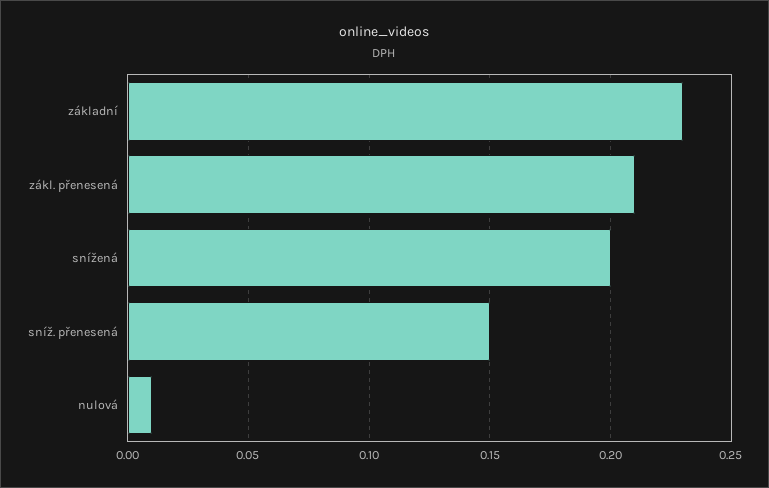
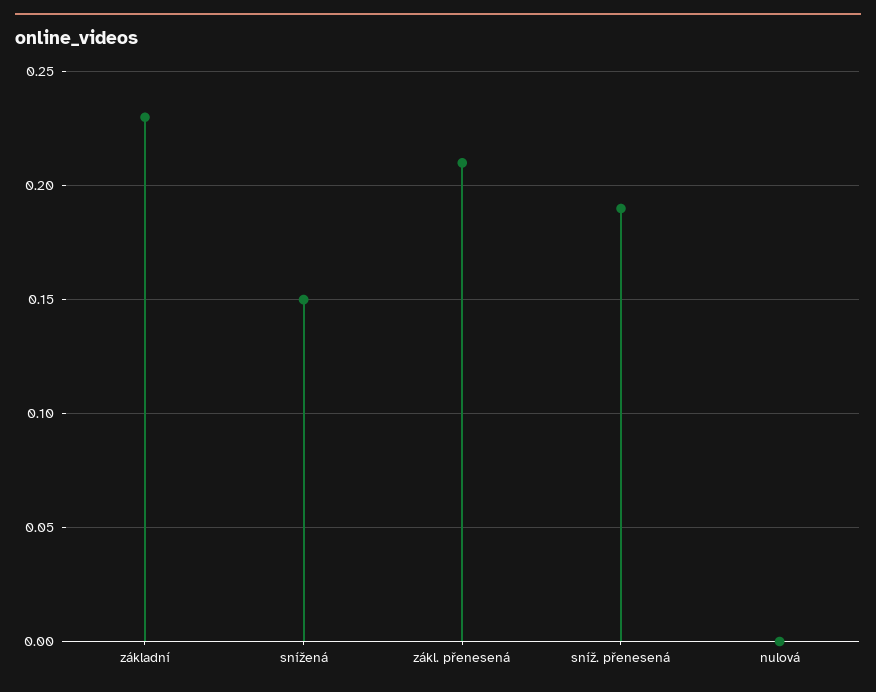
snížená: 0.2 -> 0.15
sníž. přenesená: 0.15 -> 0.19
nulová: 0.01 -> 0

